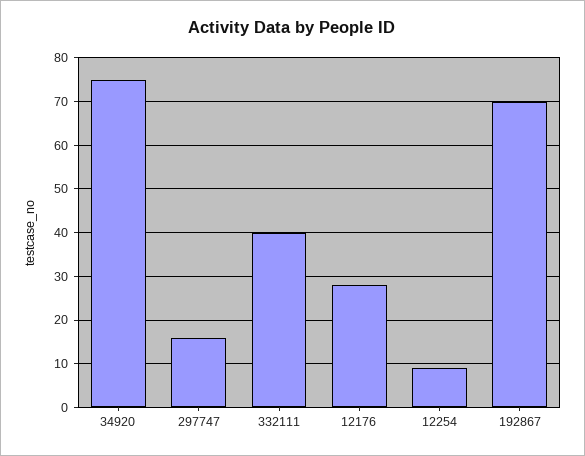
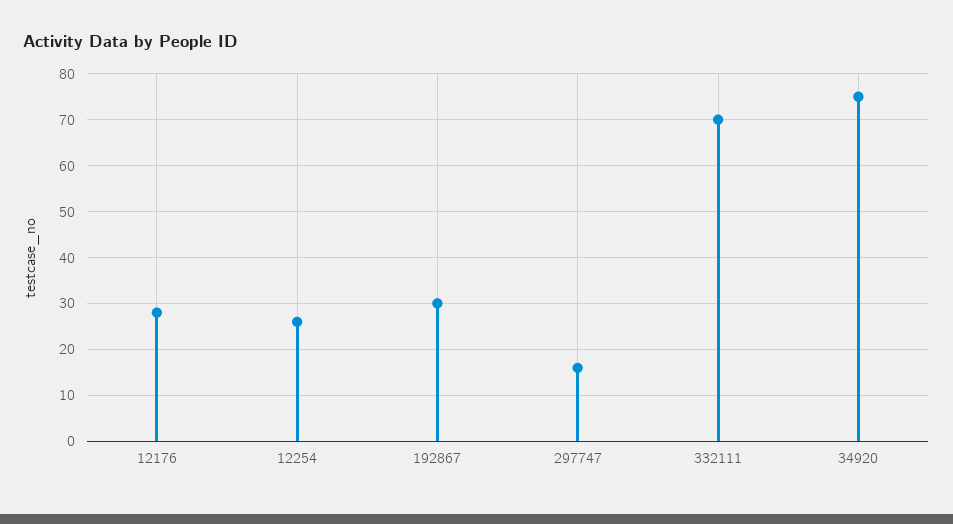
332111: 40 -> 70
12254: 10 -> 25
192867: 70 -> 30

